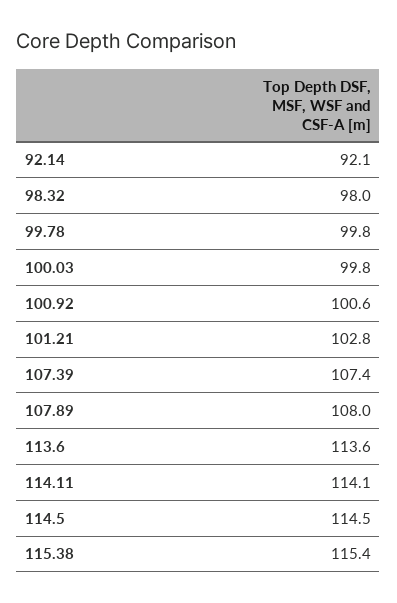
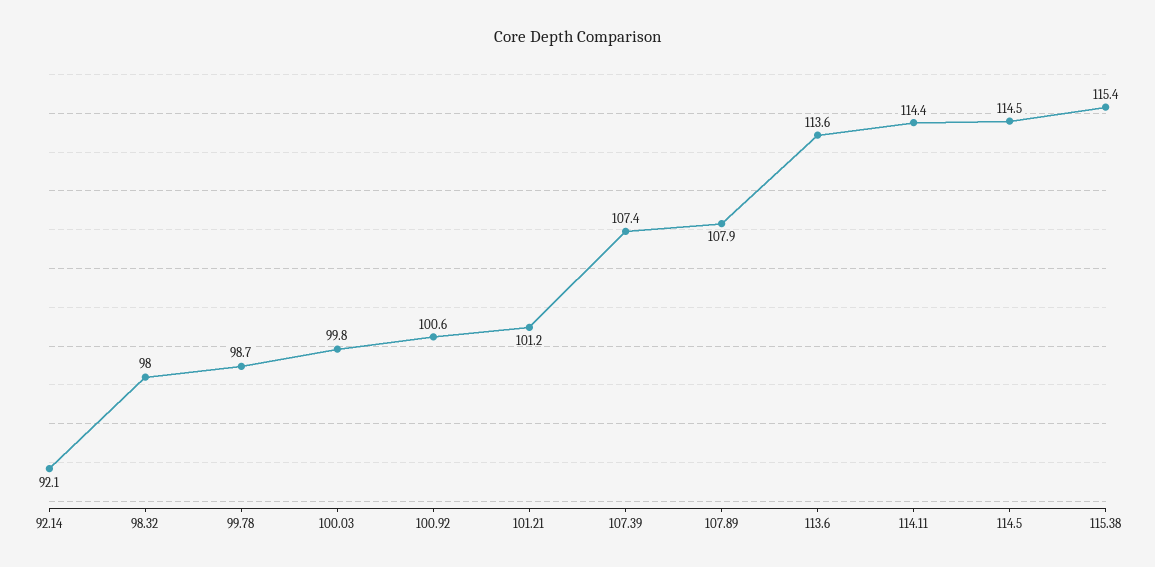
99.78: 99.8 -> 98.7
101.21: 102.8 -> 101.2
107.89: 108 -> 107.9
114.11: 114.1 -> 114.4

